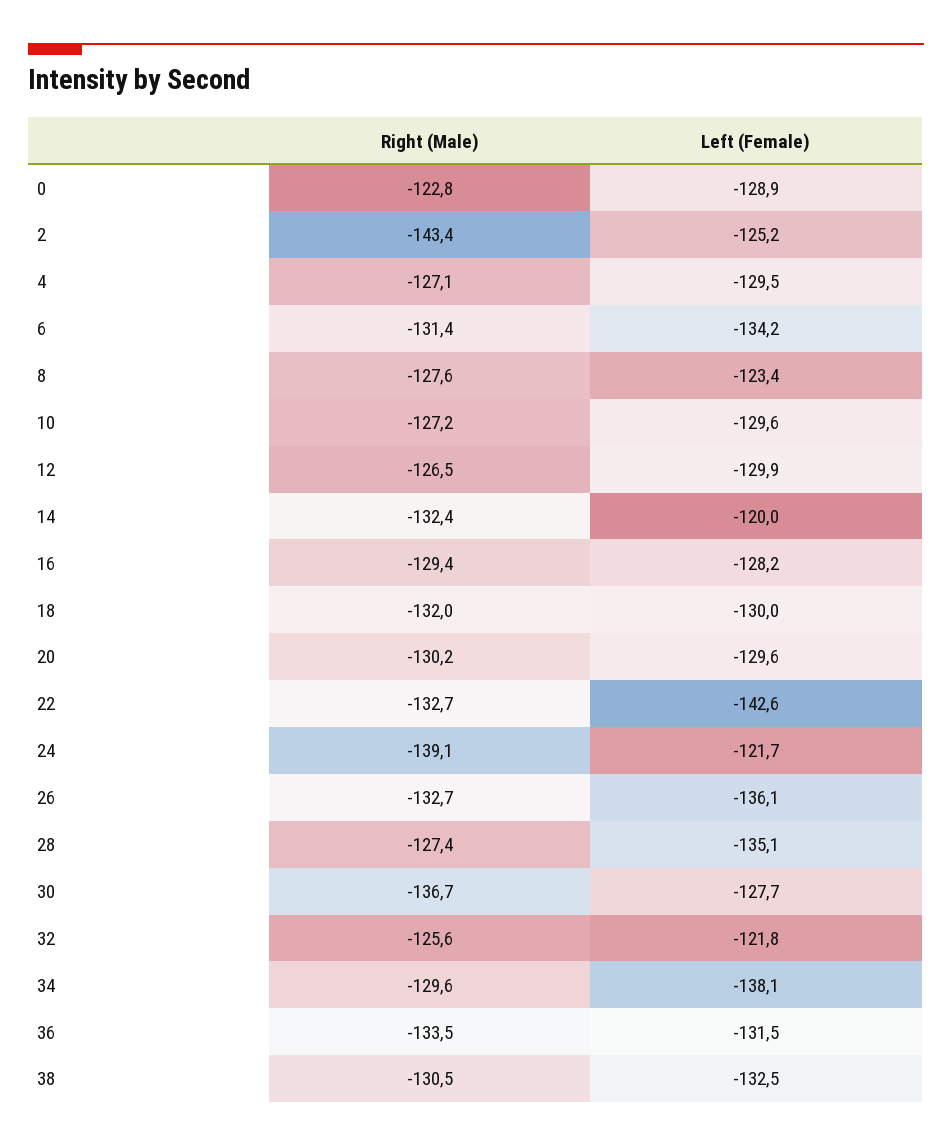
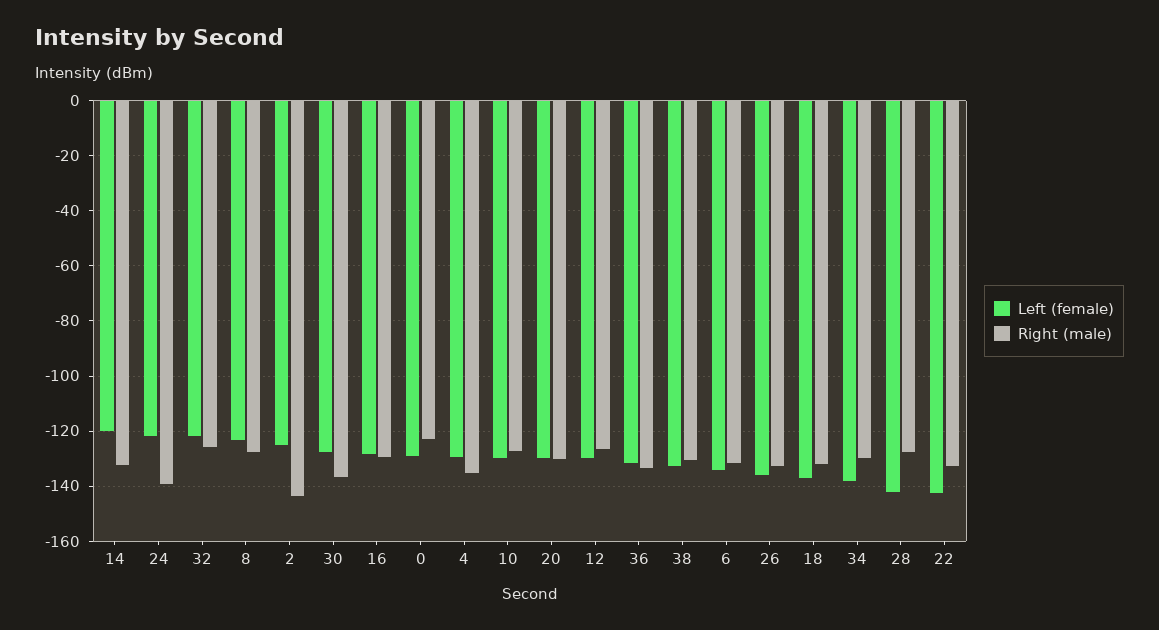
Right (Male), 4: -127.1 -> -135
Left (Female), 18: -130 -> -137.5
Left (Female), 28: -135.1 -> -142.5

